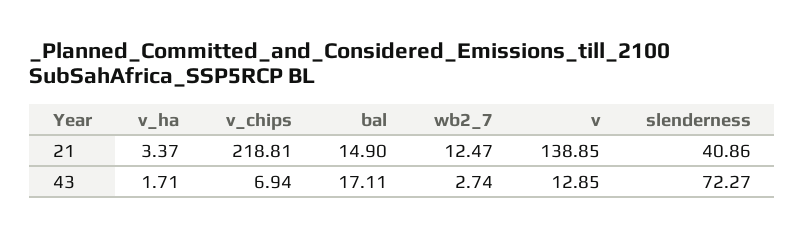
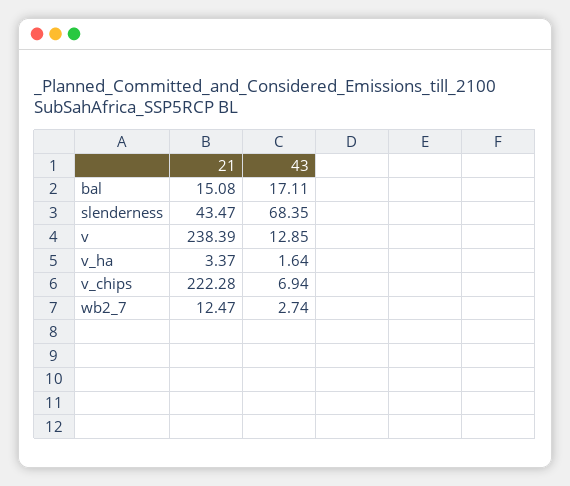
v_chips, 21: 218.81 -> 222.28
bal, 21: 14.9 -> 15.08
v, 21: 138.85 -> 238.39
slenderness, 21: 40.86 -> 43.47
v_ha, 43: 1.71 -> 1.64
slenderness, 43: 72.27 -> 68.35

